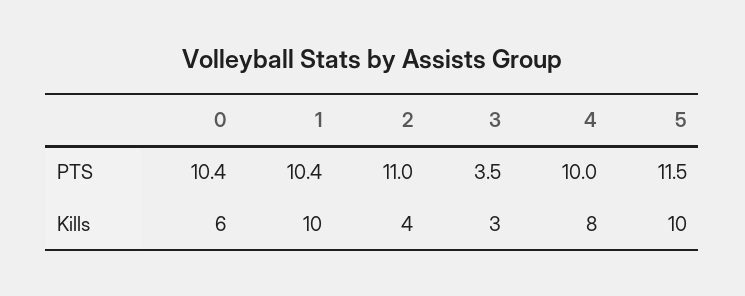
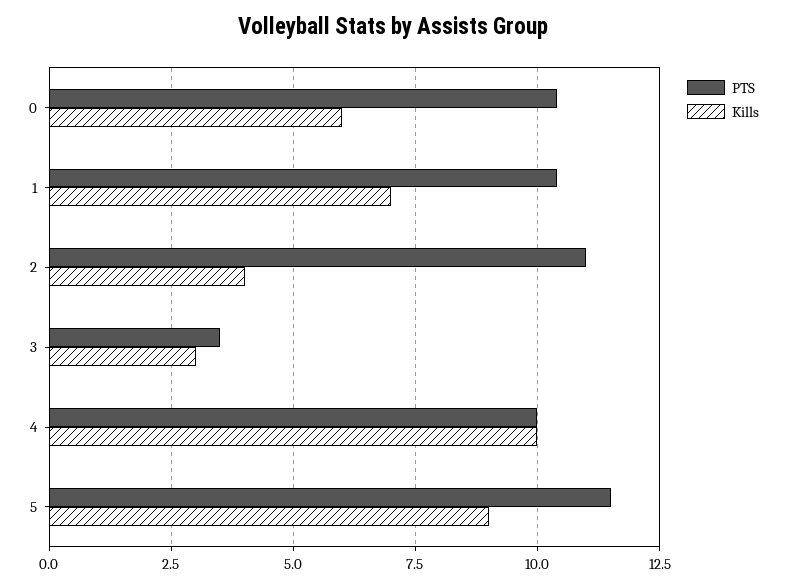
Kills, 1: 10 -> 7
Kills, 4: 8 -> 10
Kills, 5: 10 -> 9

